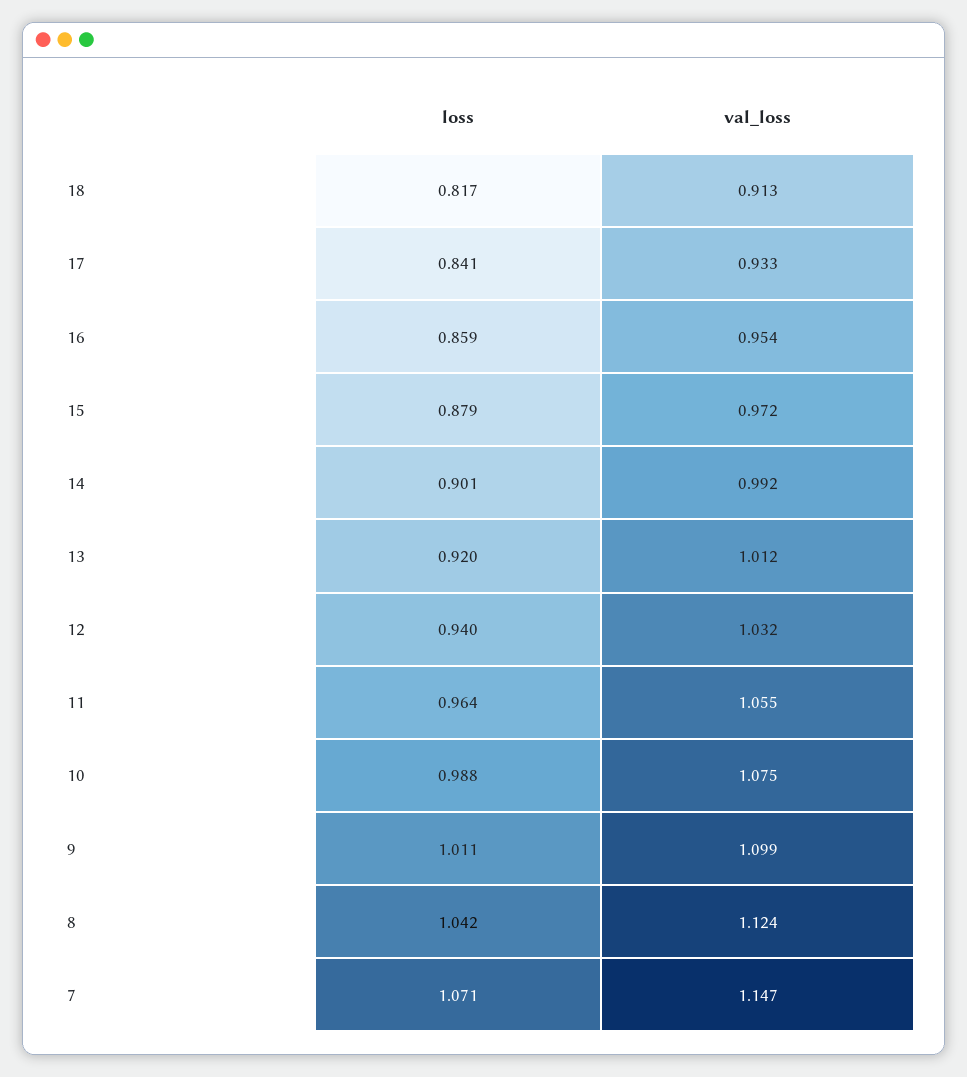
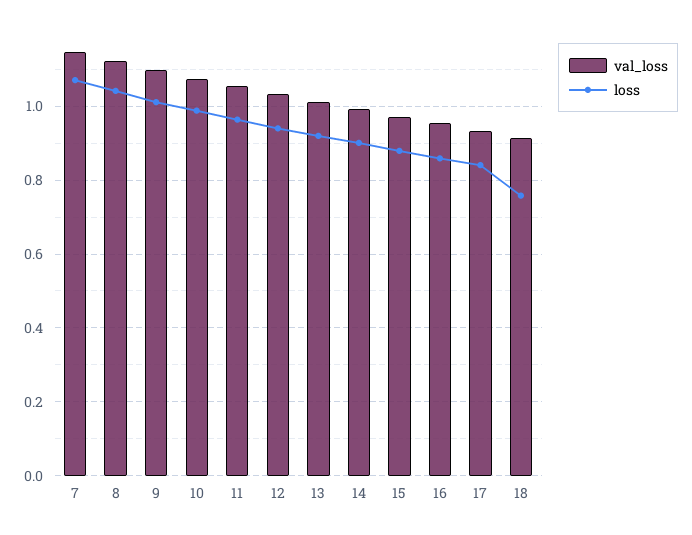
loss, 18: 0.817 -> 0.76

